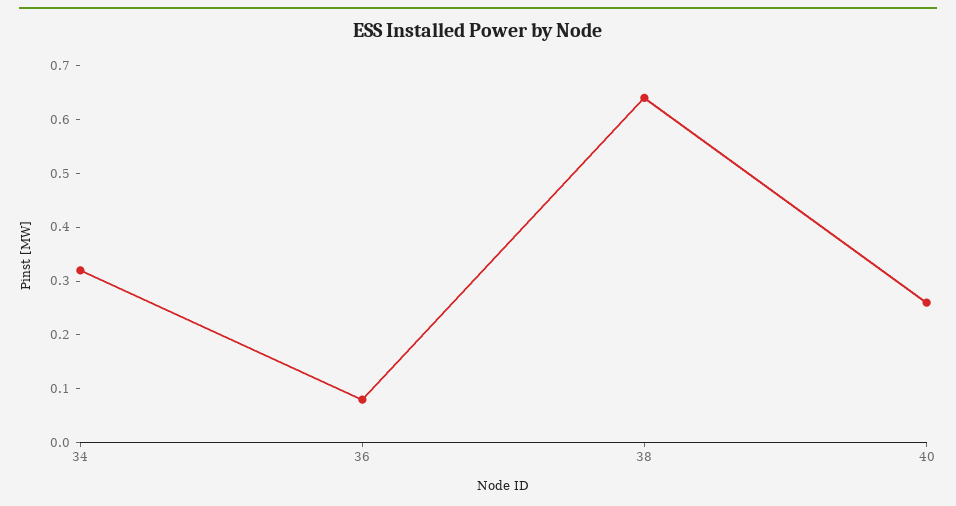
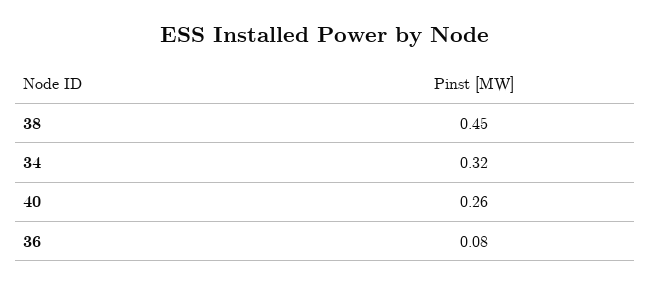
38: 0.65 -> 0.45

